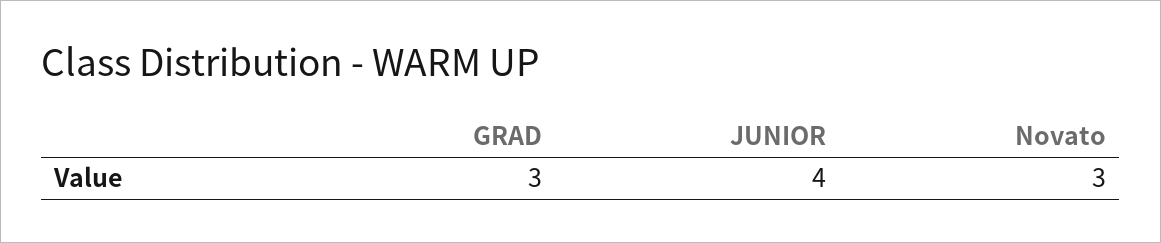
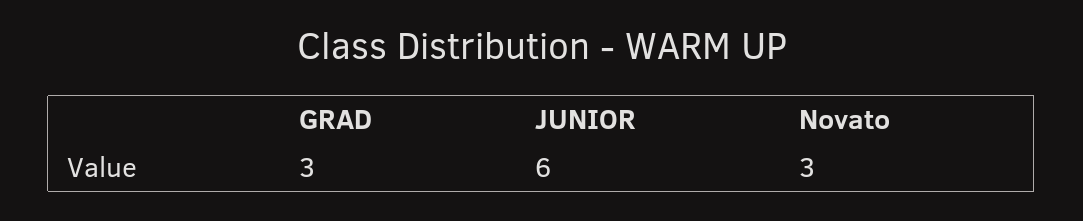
JUNIOR: 4 -> 6

